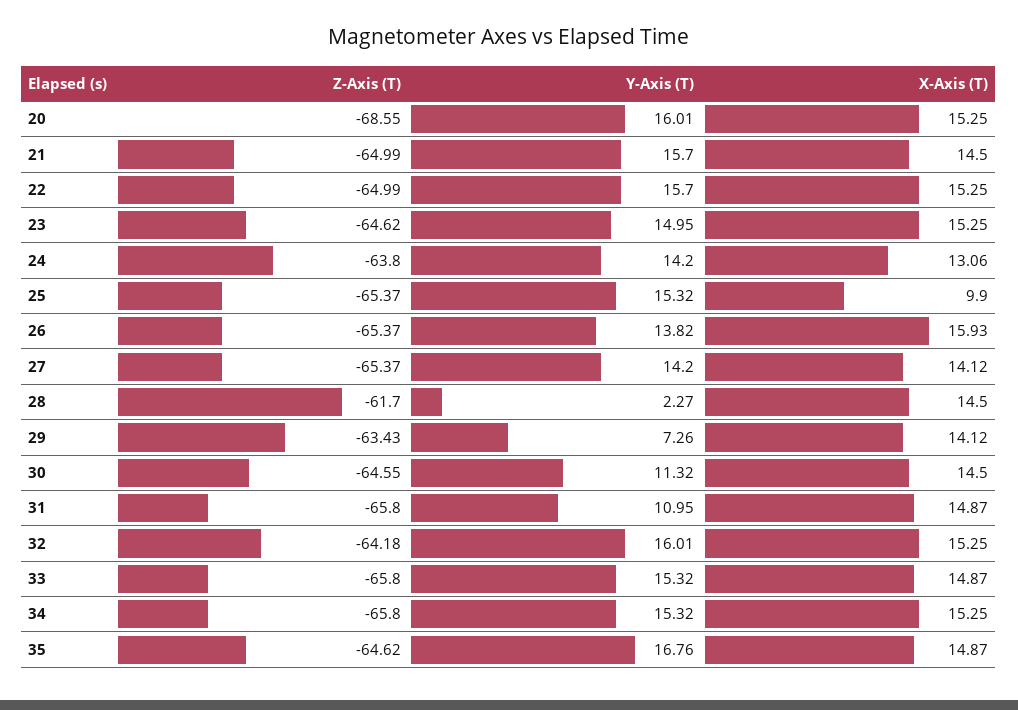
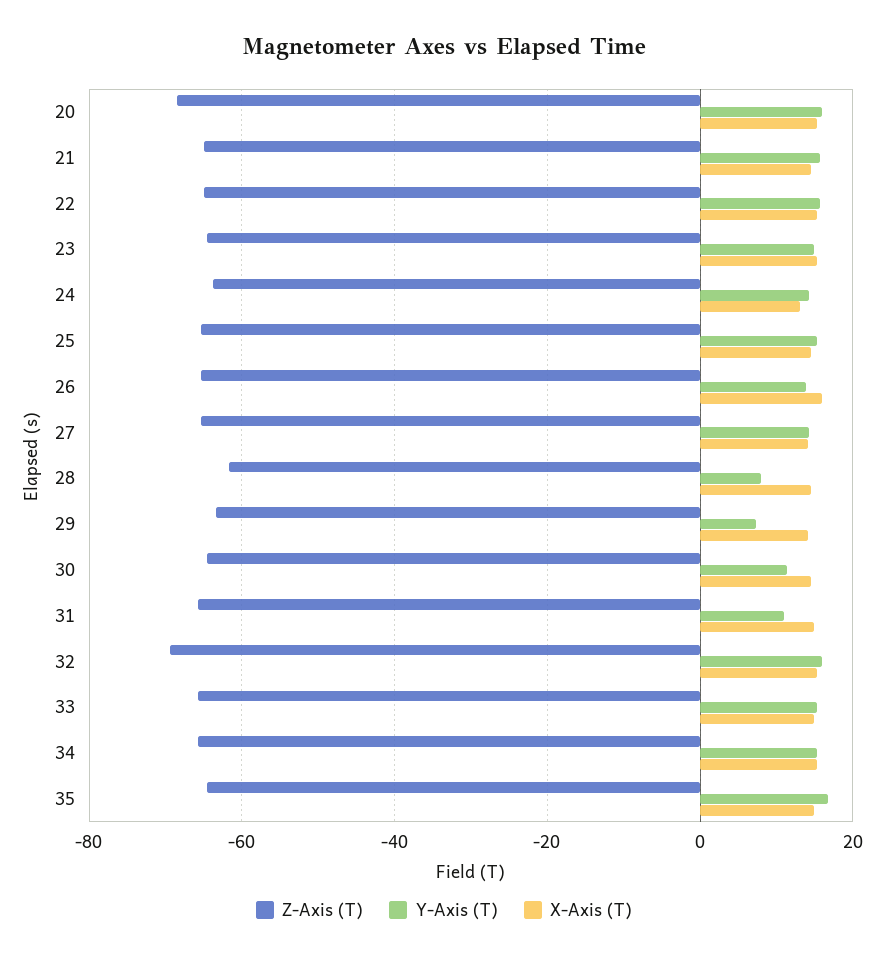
X-Axis (T), 25: 9.9 -> 14
Y-Axis (T), 28: 2.27 -> 8
Z-Axis (T), 32: -64.18 -> -70

